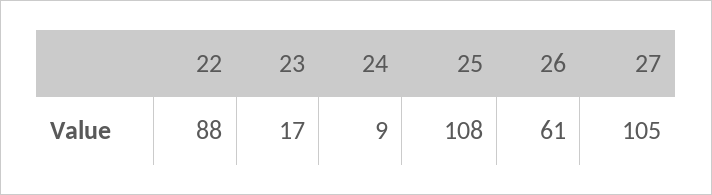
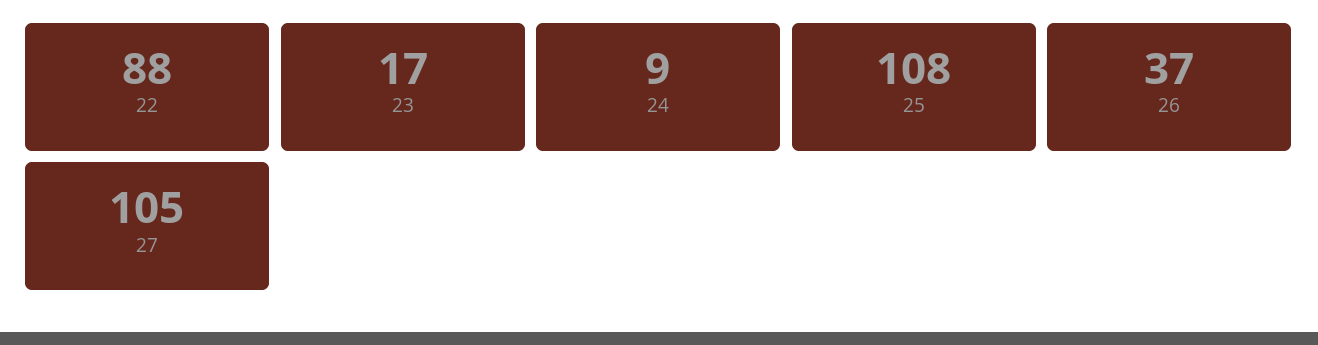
26: 61 -> 37

